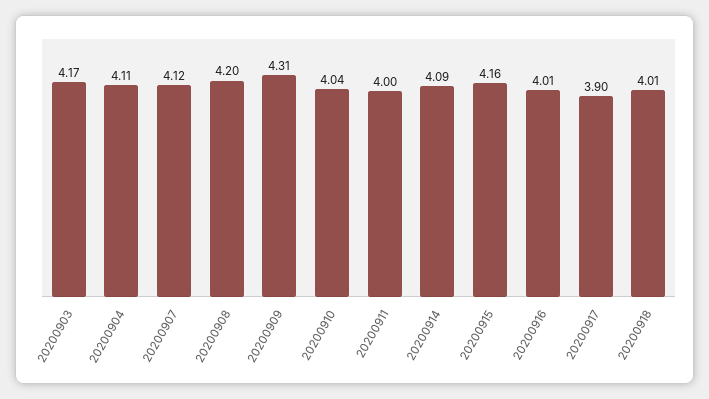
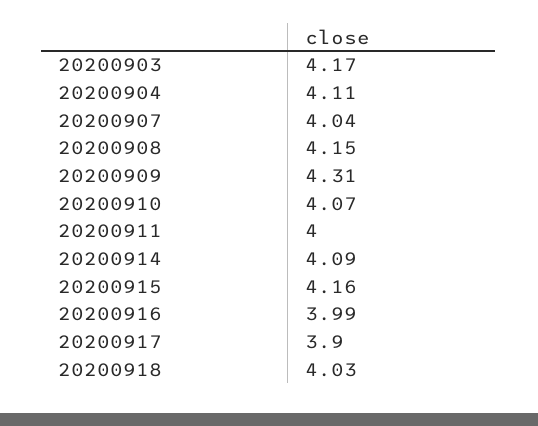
20200907: 4.12 -> 4.04
20200908: 4.2 -> 4.15
20200910: 4.04 -> 4.07
20200916: 4.01 -> 3.99
20200918: 4.01 -> 4.03

